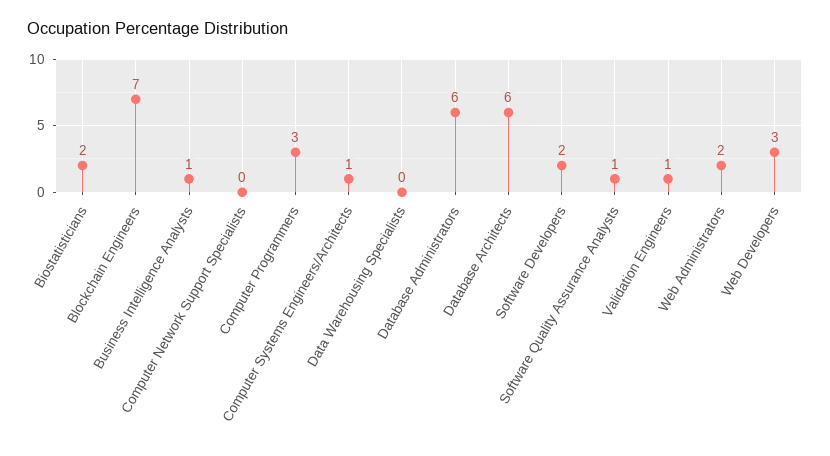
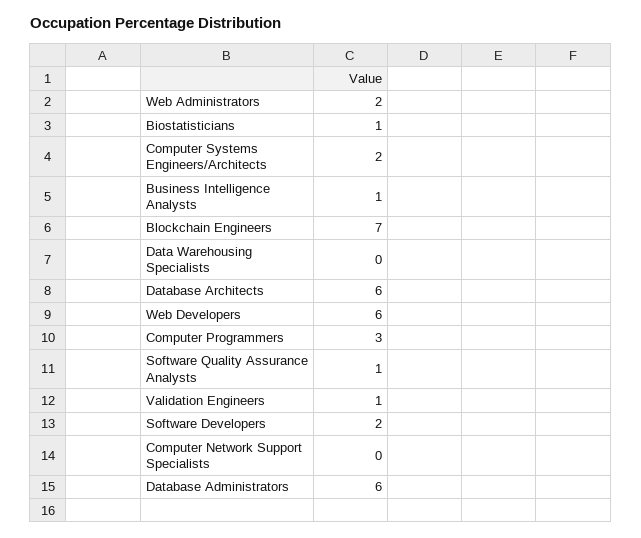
Biostatisticians: 2 -> 1
Computer Systems Engineers/Architects: 1 -> 2
Web Developers: 3 -> 6

